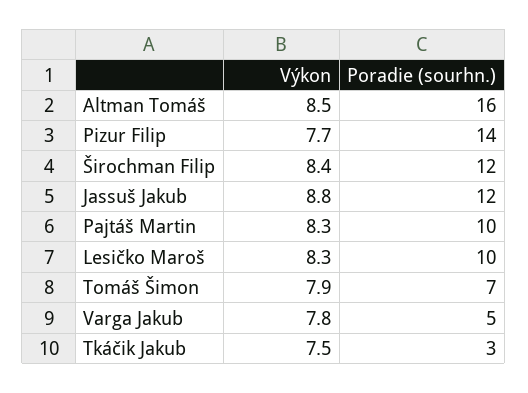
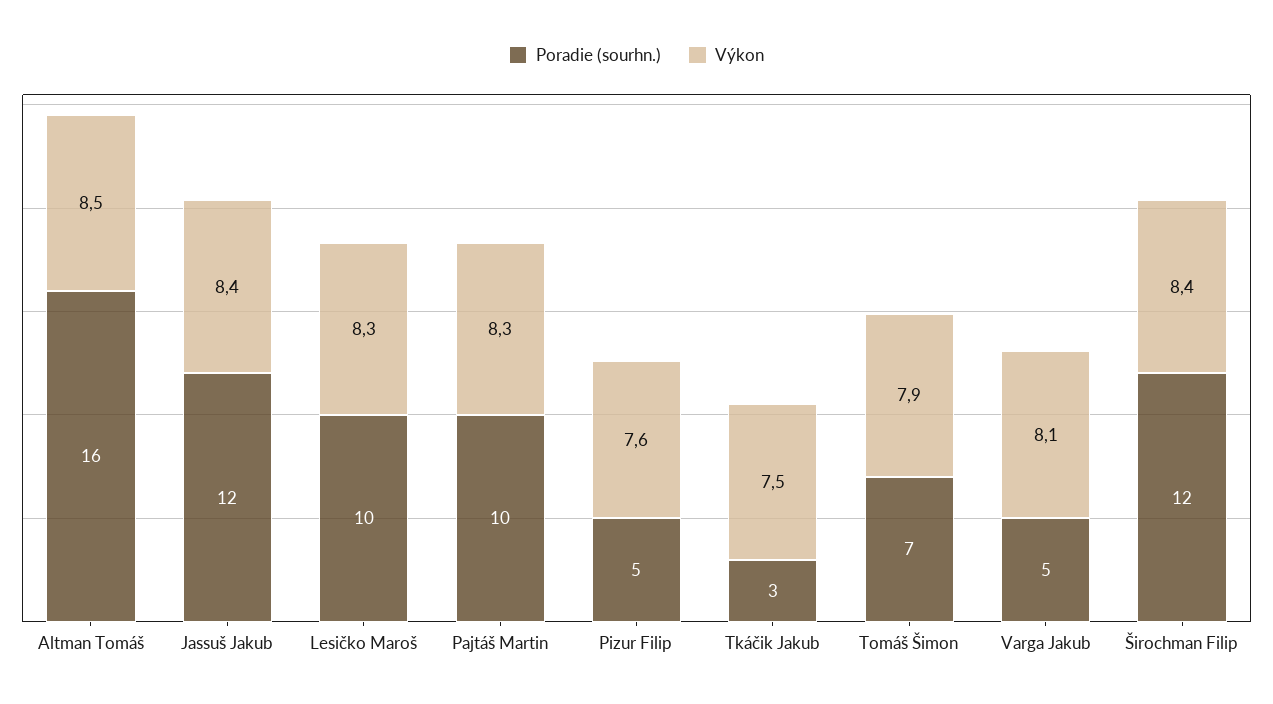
Výkon, Pizur Filip: 7.7 -> 7.6
Poradie (sourhn.), Pizur Filip: 14 -> 5
Výkon, Jassuš Jakub: 8.8 -> 8.4
Výkon, Varga Jakub: 7.8 -> 8.1

